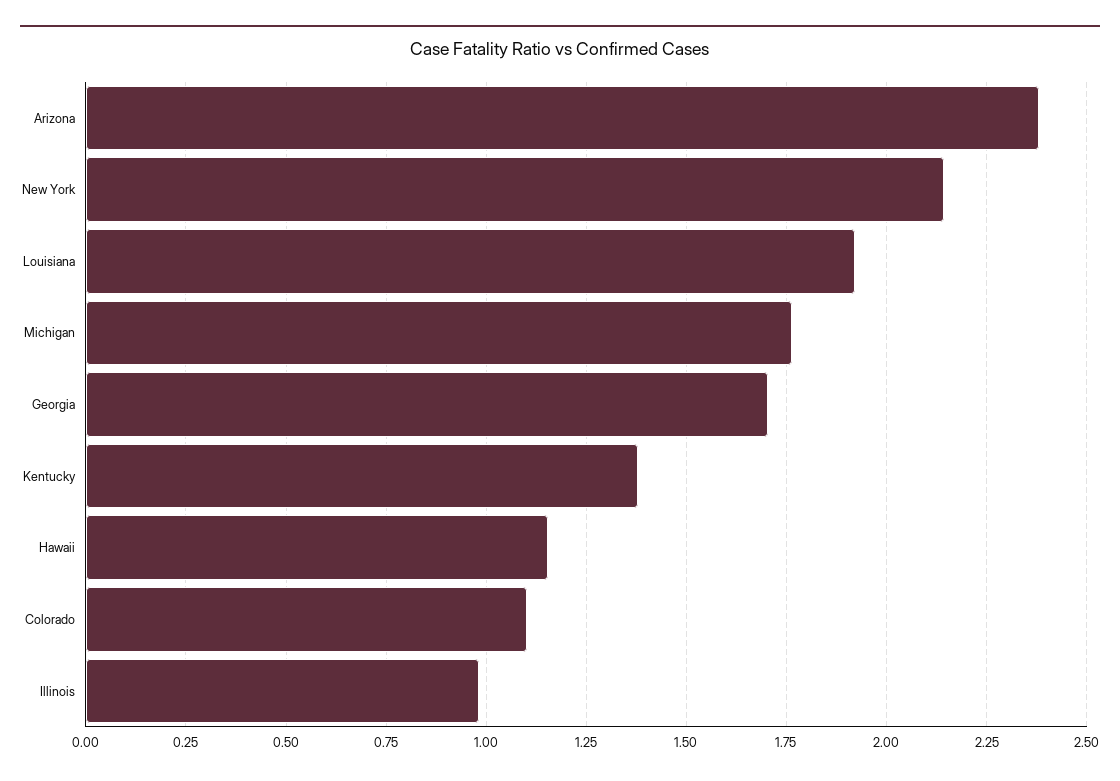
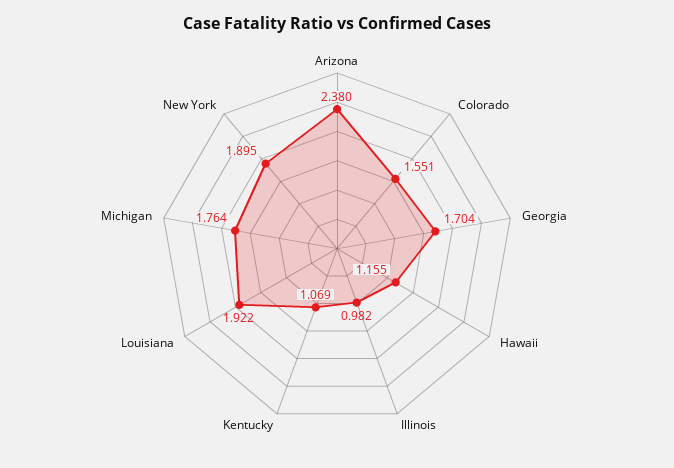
New York: 2.15 -> 1.895
Kentucky: 1.375 -> 1.069
Colorado: 1.1 -> 1.551

